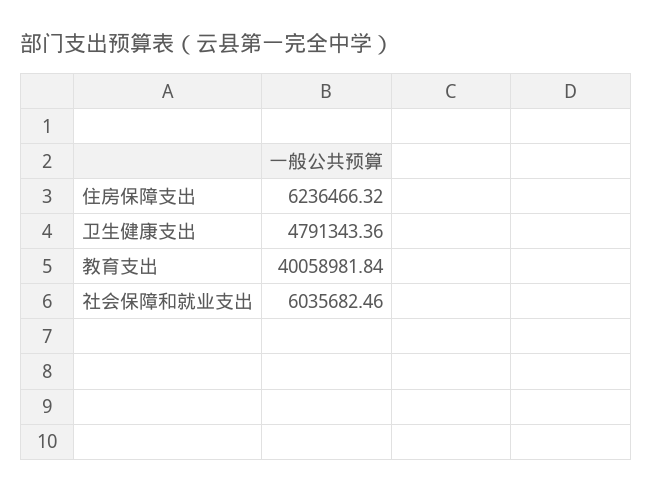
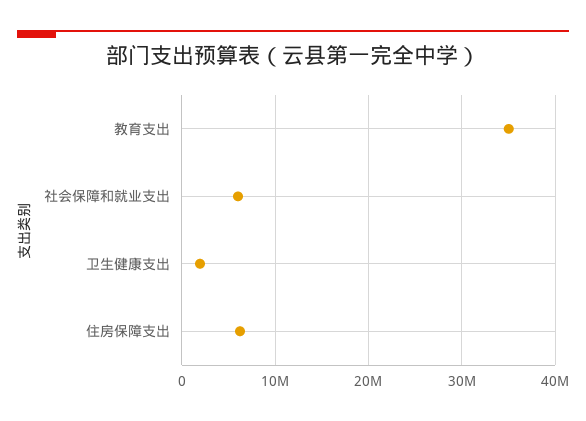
卫生健康支出: 4791343.36 -> 2000000
教育支出: 40058981.84 -> 35000000

